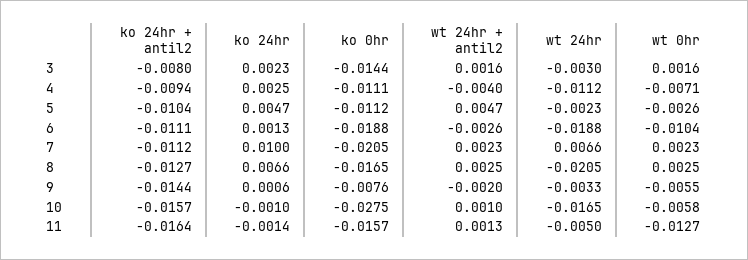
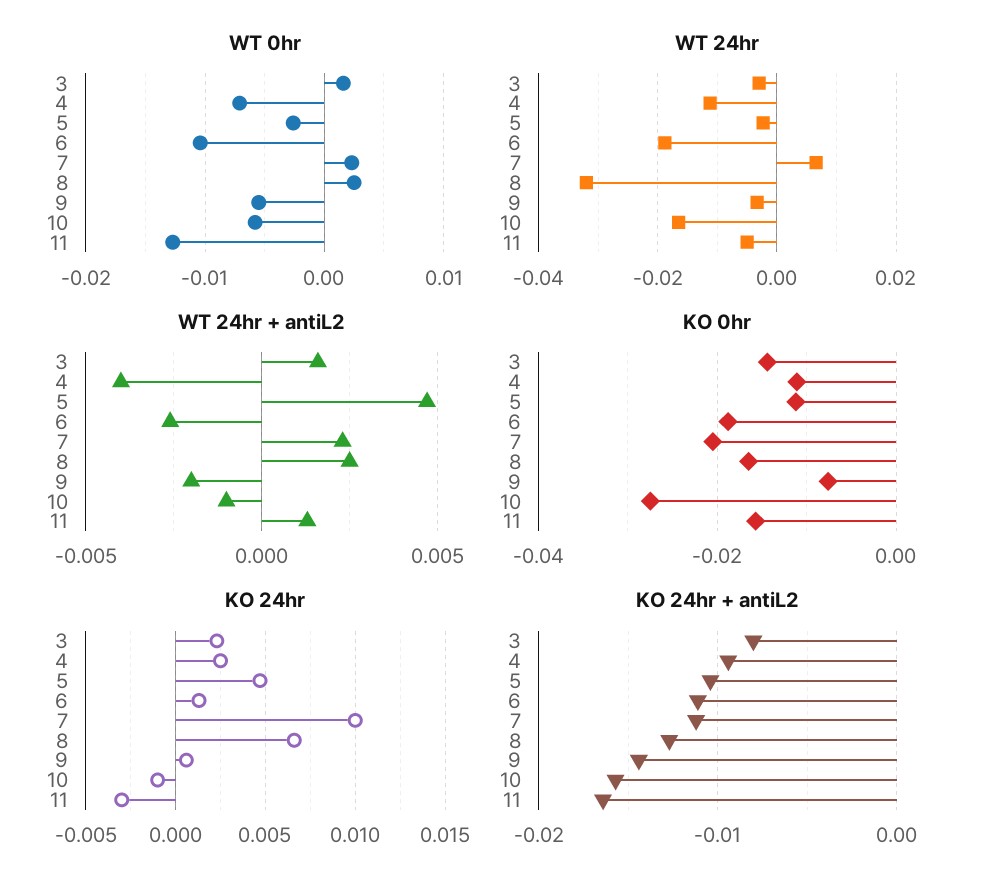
wt 24hr, 8: -0.0205 -> -0.032
wt 24hr + antil2, 10: 0.001 -> -0.001
ko 24hr, 11: -0.0014 -> -0.003

